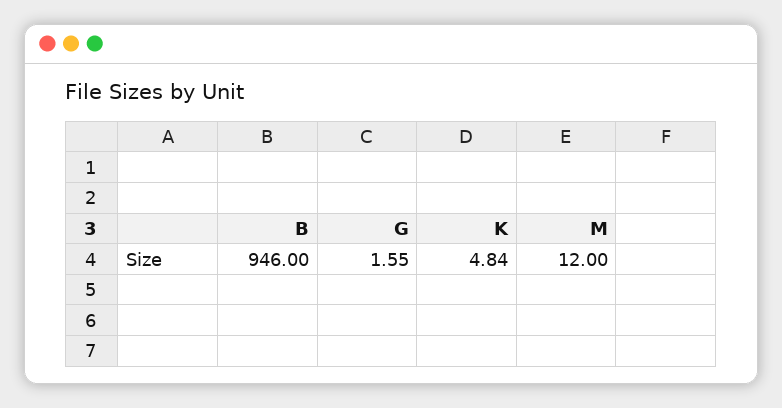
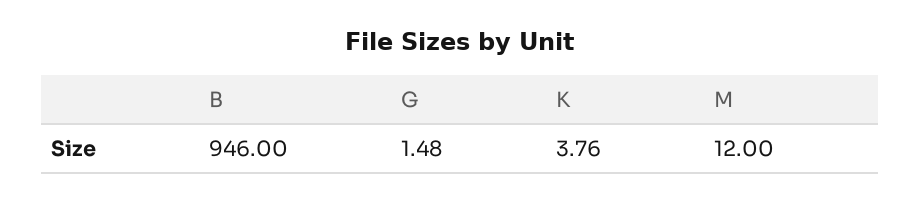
G: 1.55 -> 1.48
K: 4.84 -> 3.76

